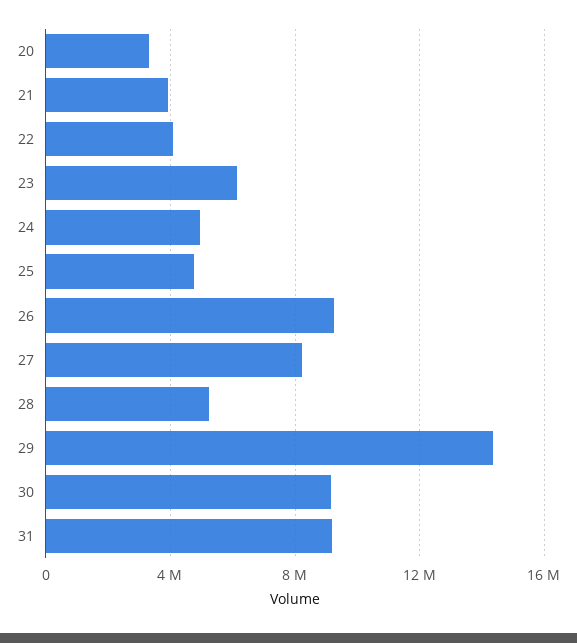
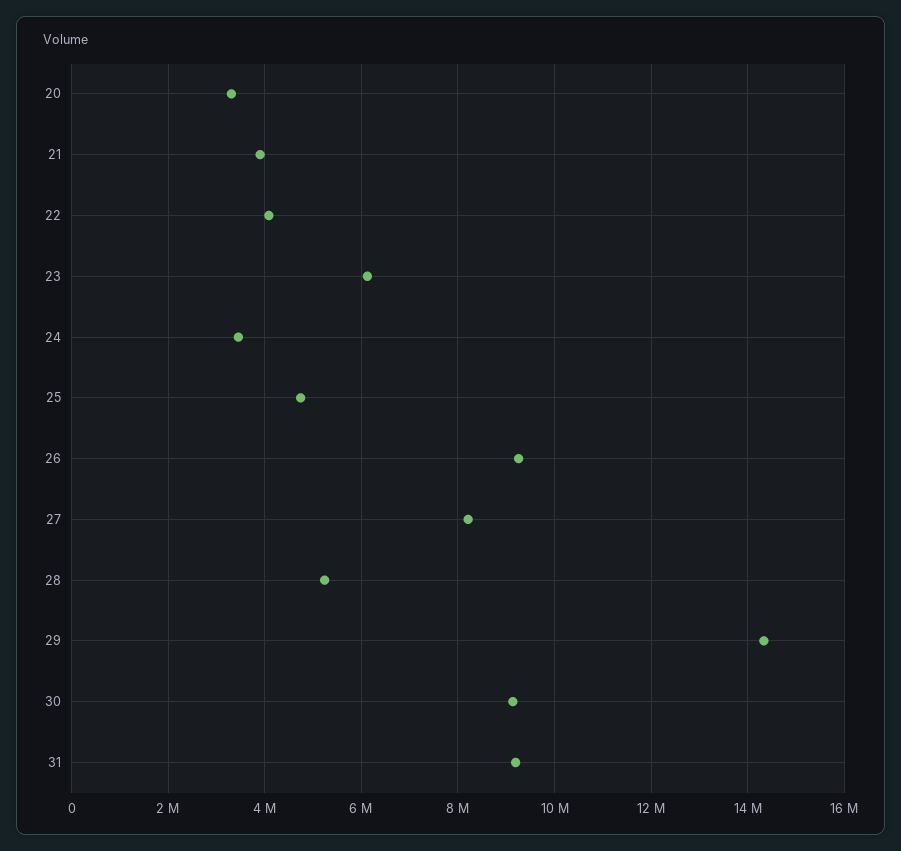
24: 5000000 -> 3400000

